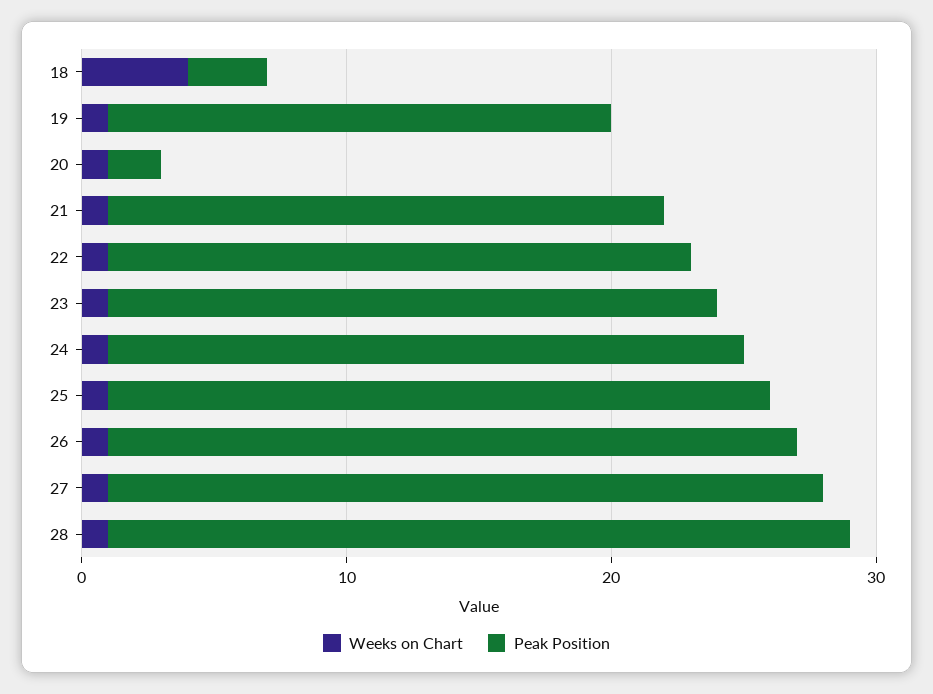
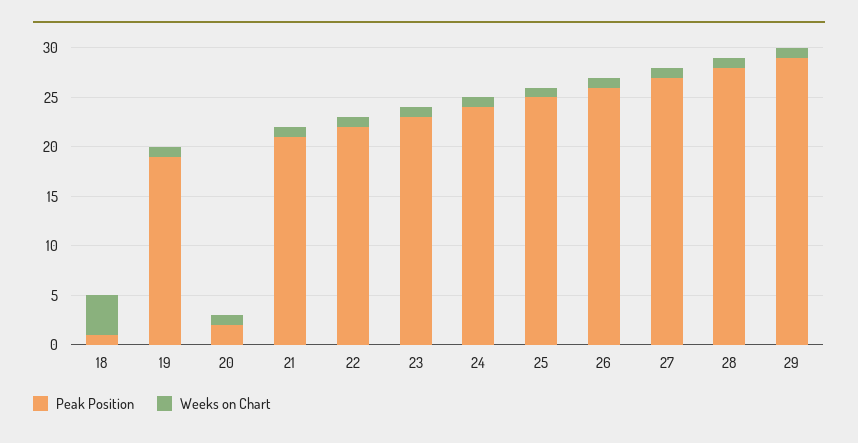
Peak Position, 18: 3 -> 1
Peak Position, 29: none -> 29
Weeks on Chart, 29: none -> 1

